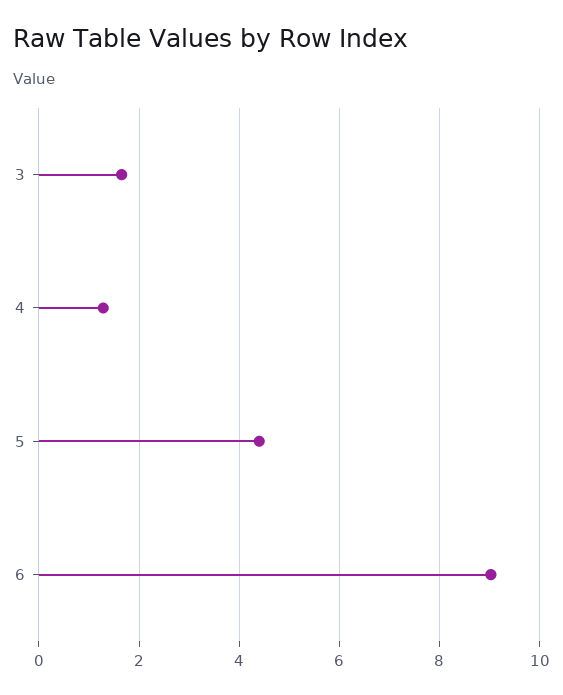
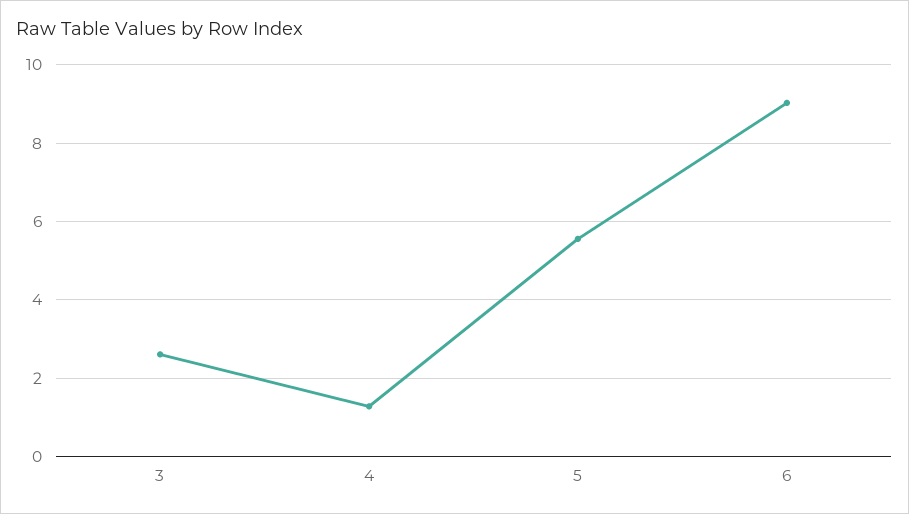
3: 1.6 -> 2.6
5: 4.4 -> 5.6

